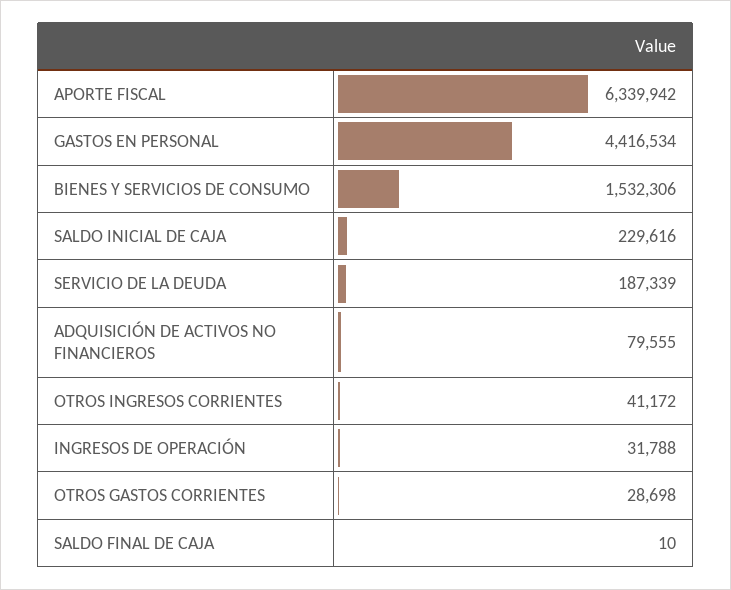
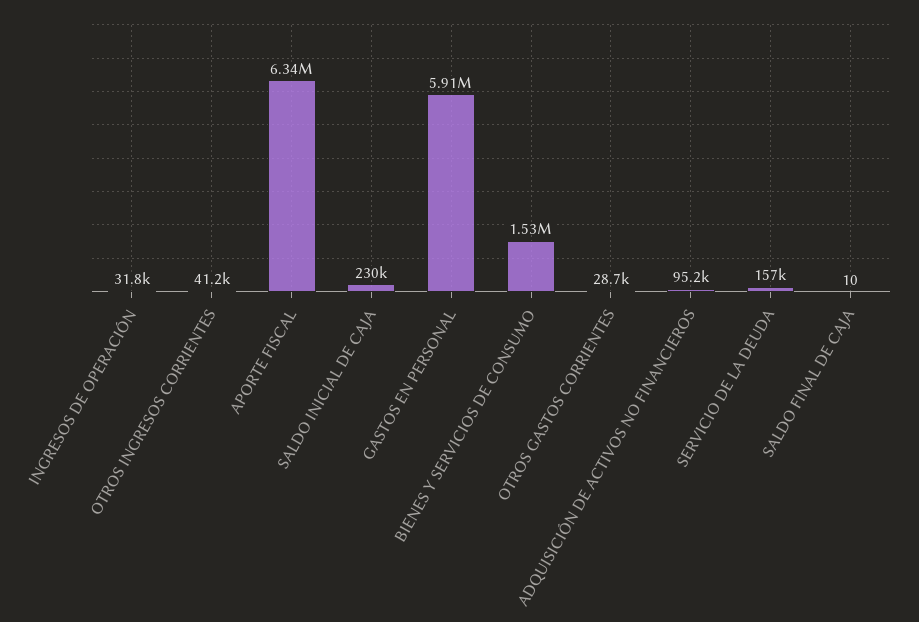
GASTOS EN PERSONAL: 4416534 -> 5910000
SERVICIO DE LA DEUDA: 187339 -> 157000
ADQUISICIÓN DE ACTIVOS NO FINANCIEROS: 79555 -> 95200

